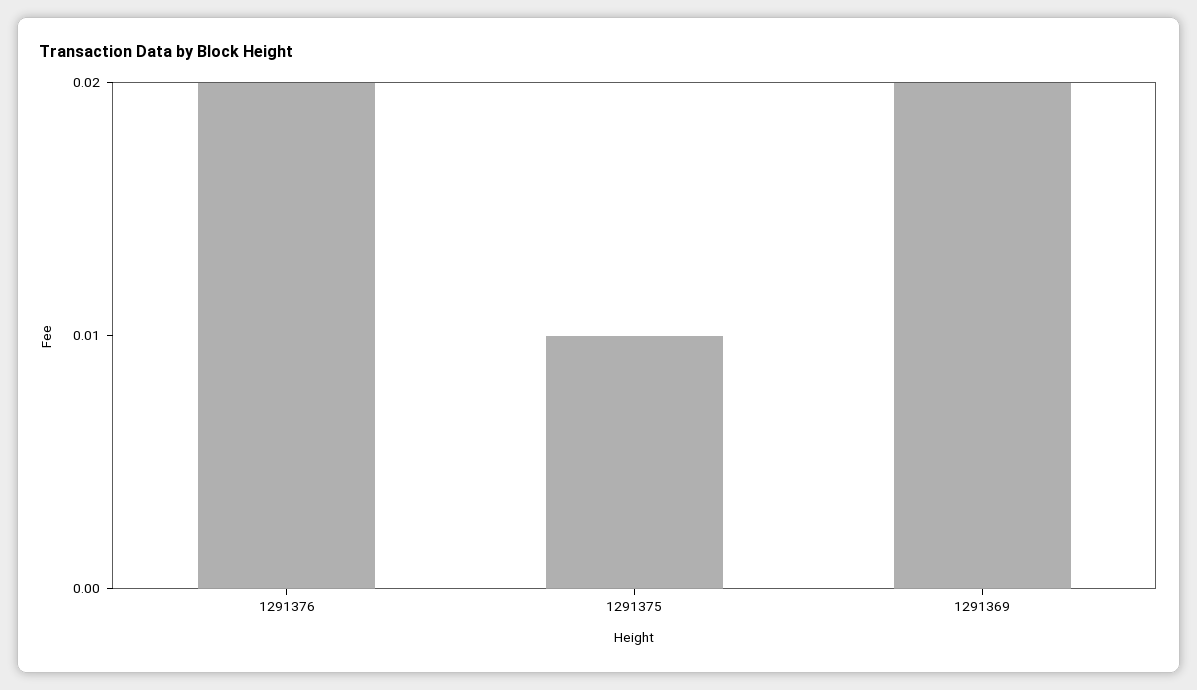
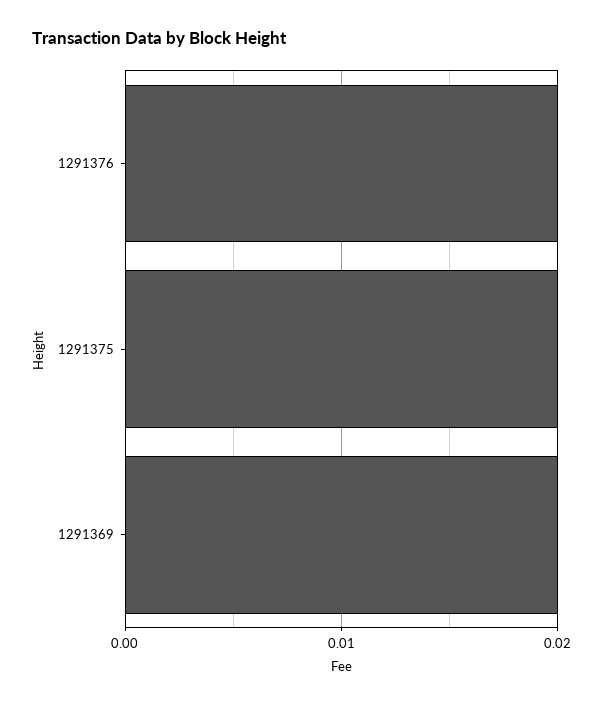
1291375: 0.01 -> 0.02

